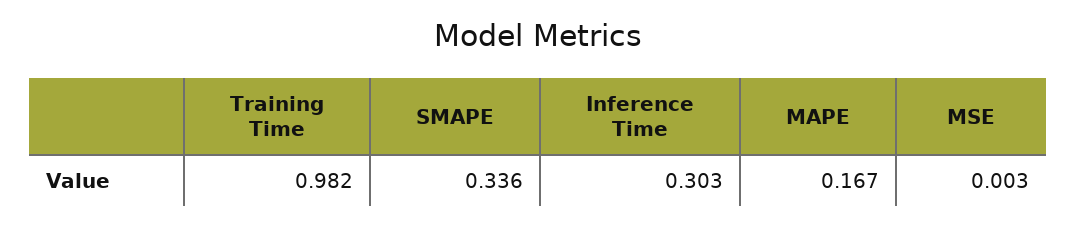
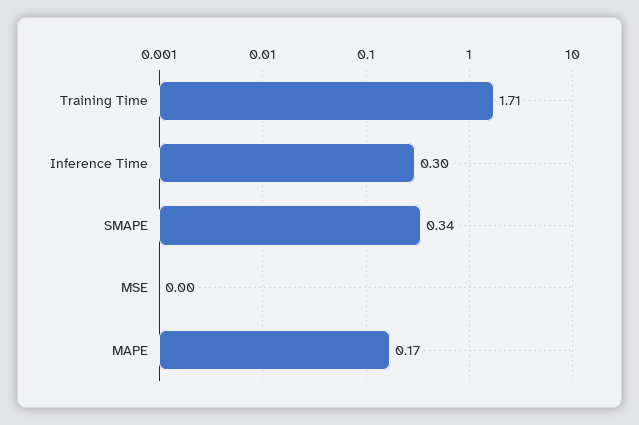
Training Time: 0.982 -> 1.71

